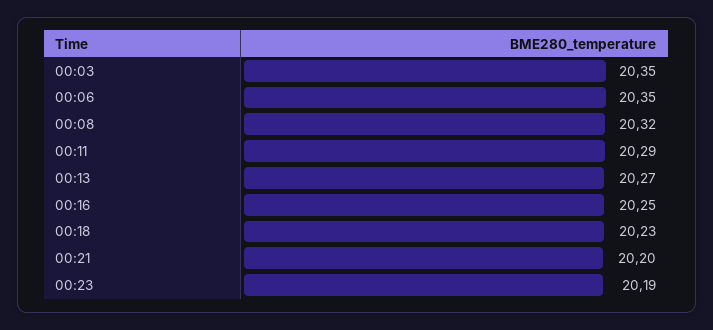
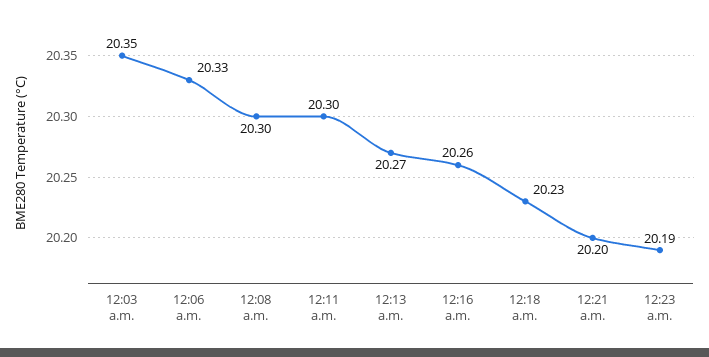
00:06: 20.35 -> 20.33
00:08: 20.32 -> 20.3
00:11: 20.29 -> 20.3
00:16: 20.25 -> 20.26

